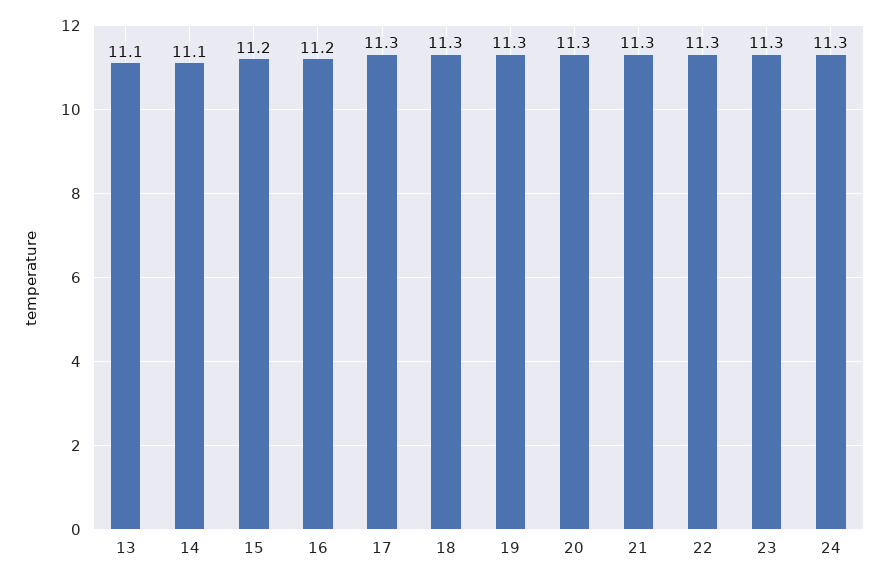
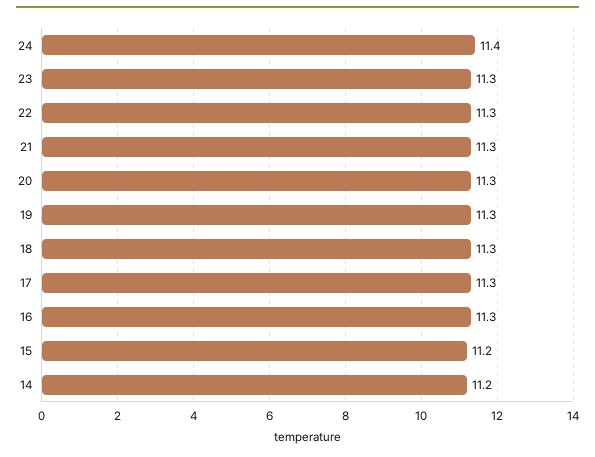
13: 11.1 -> none
14: 11.1 -> 11.2
16: 11.2 -> 11.3
24: 11.3 -> 11.4

